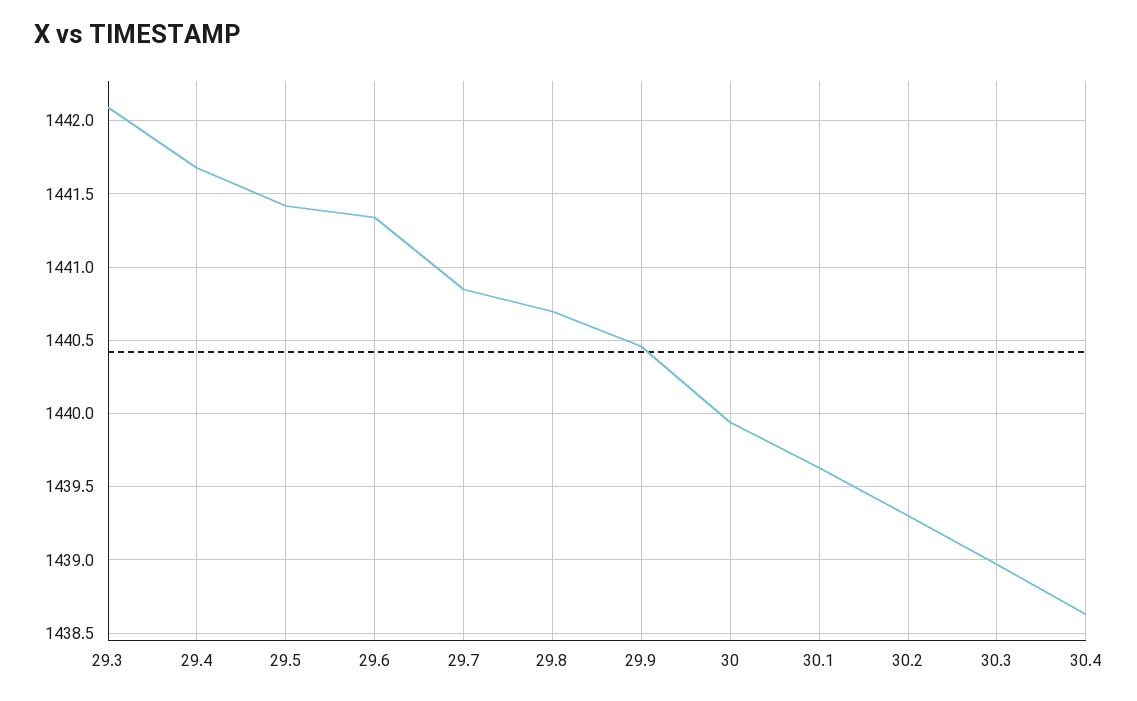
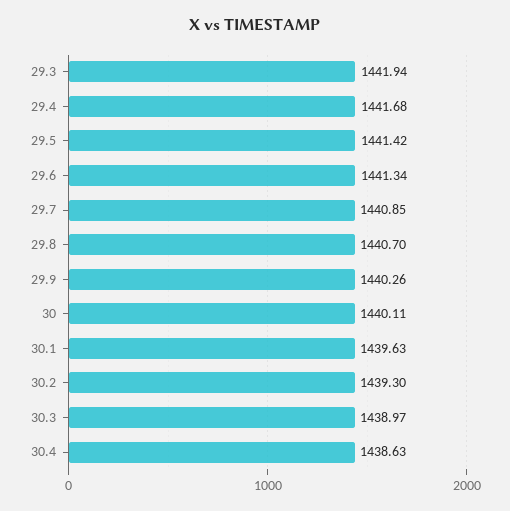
29.3: 1442.1 -> 1441.94
29.9: 1440.45 -> 1440.26
30: 1439.95 -> 1440.11

